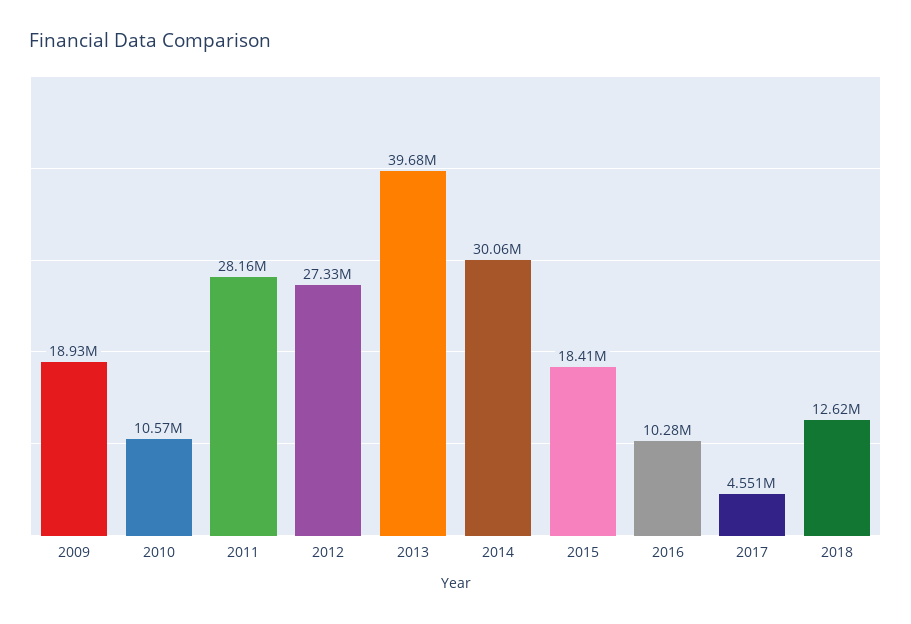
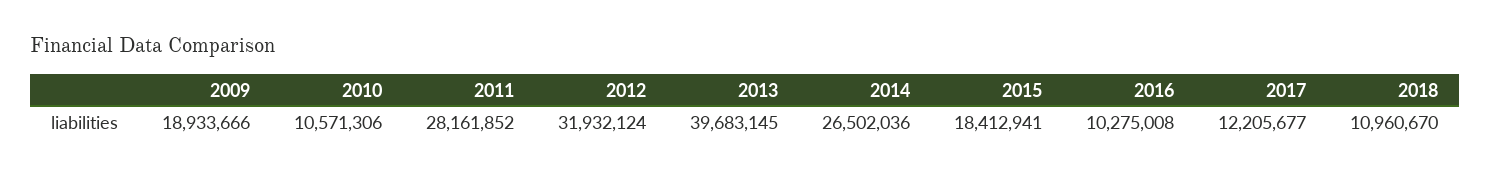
2012: 27330000 -> 31932124
2014: 30060000 -> 26502036
2017: 4551000 -> 12205677
2018: 12620000 -> 10960670

